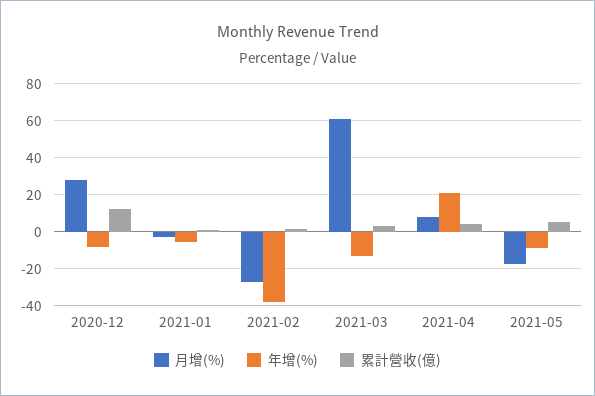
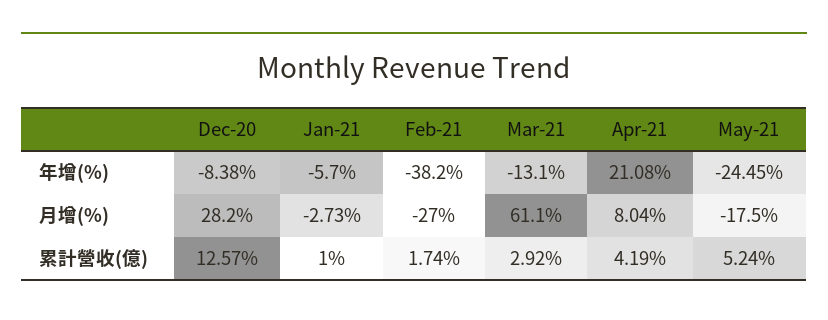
年增(%), 2021-05: -10 -> -24.45

